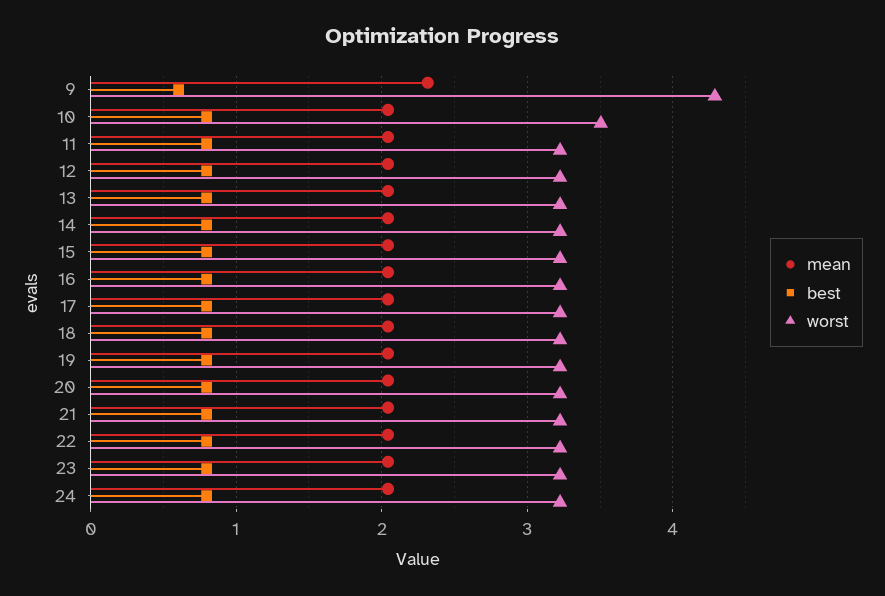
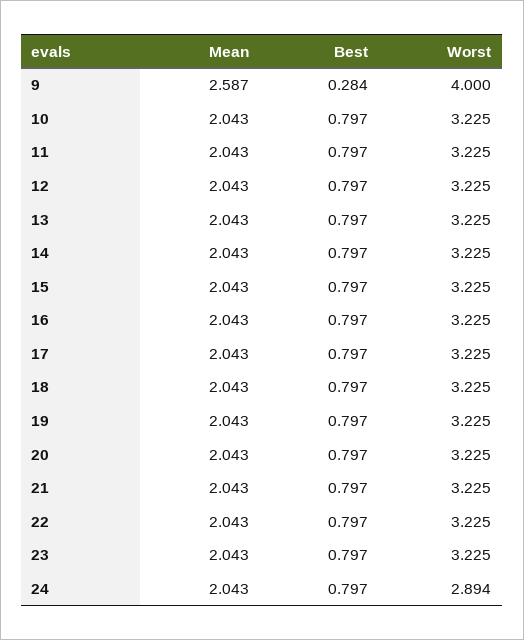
mean, 9: 2.3 -> 2.587
best, 9: 0.6 -> 0.284
worst, 9: 4.3 -> 4
worst, 10: 3.5 -> 3.225
worst, 24: 3.2 -> 2.894

